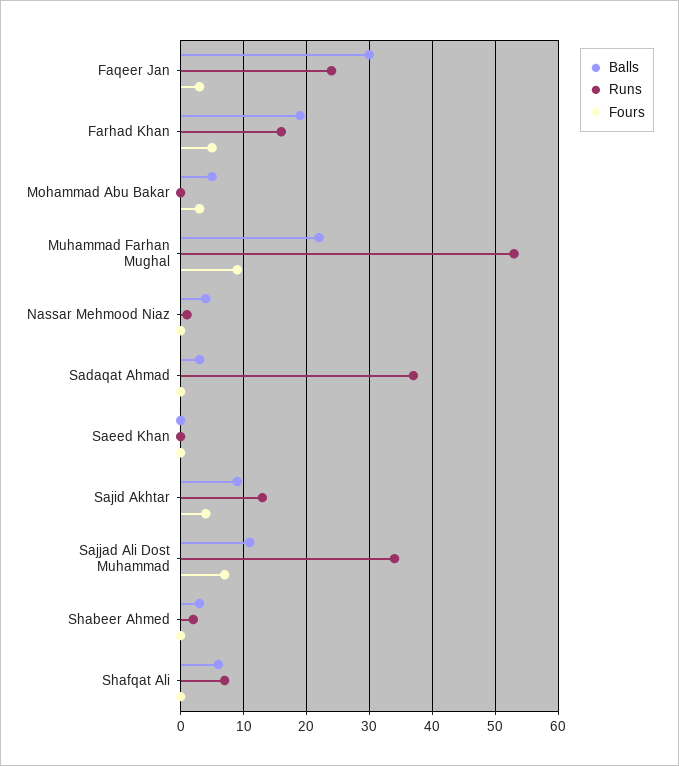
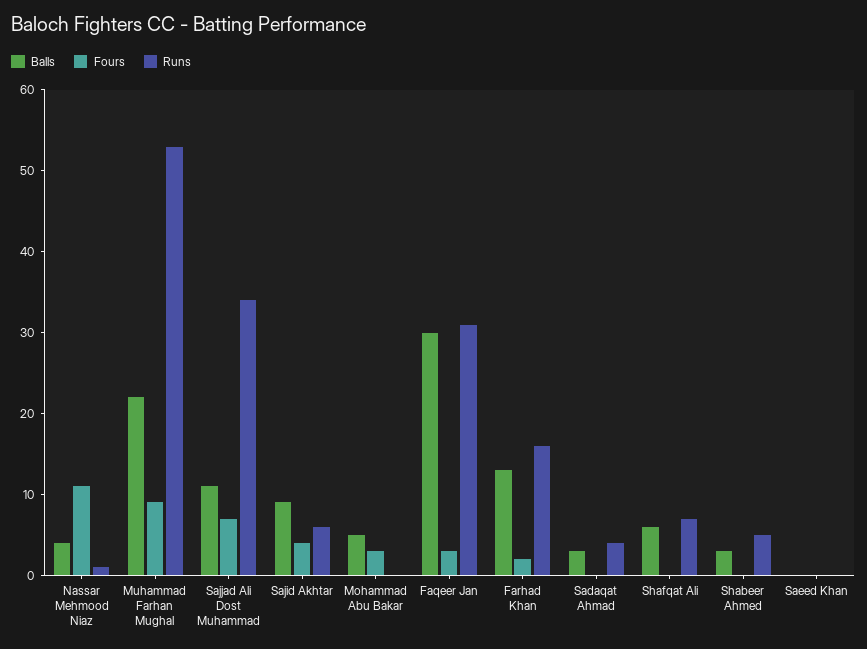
Runs, Faqeer Jan: 24 -> 31
Balls, Farhad Khan: 19 -> 13
Fours, Farhad Khan: 5 -> 2
Fours, Nassar Mehmood Niaz: 0 -> 11
Runs, Sadaqat Ahmad: 37 -> 4
Runs, Sajid Akhtar: 13 -> 6
Runs, Shabeer Ahmed: 2 -> 5

